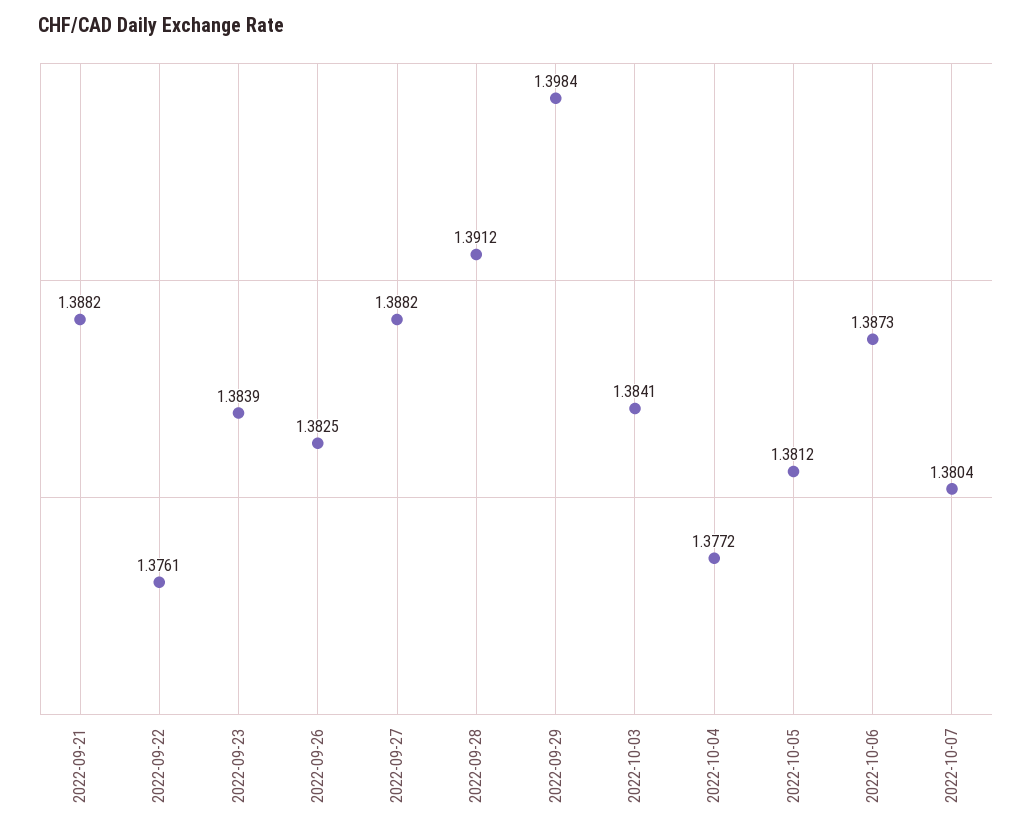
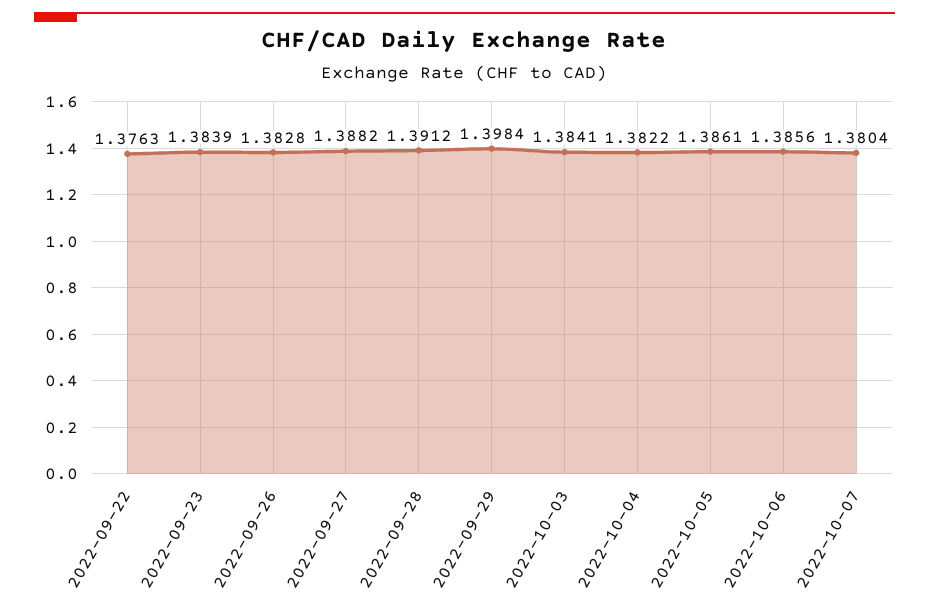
2022-09-21: 1.3882 -> none
2022-09-22: 1.3761 -> 1.3763
2022-09-26: 1.3825 -> 1.3828
2022-10-04: 1.3772 -> 1.3822
2022-10-05: 1.3812 -> 1.3861
2022-10-06: 1.3873 -> 1.3856

